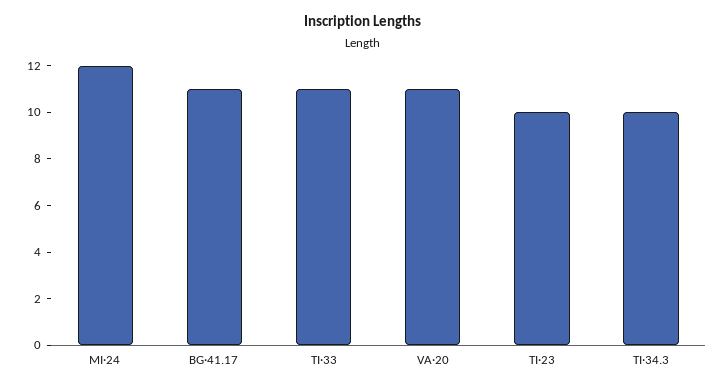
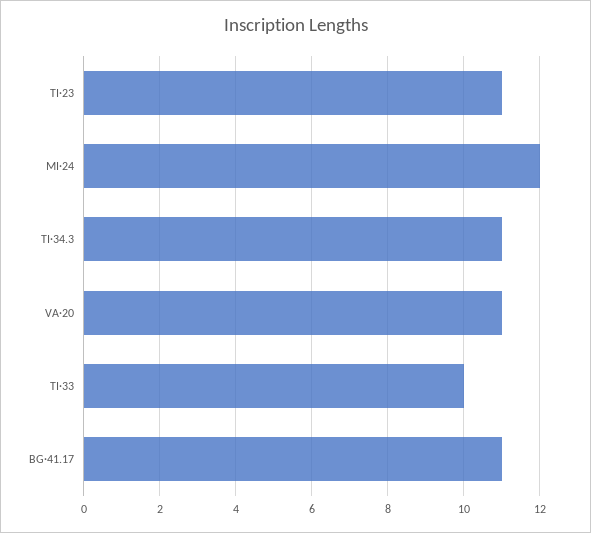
TI·33: 11 -> 10
TI·23: 10 -> 11
TI·34.3: 10 -> 11

